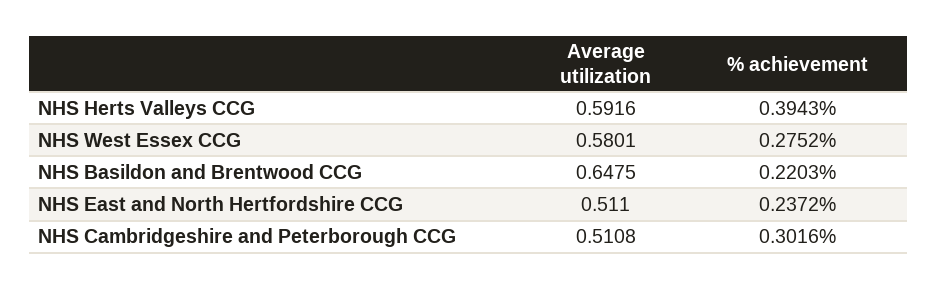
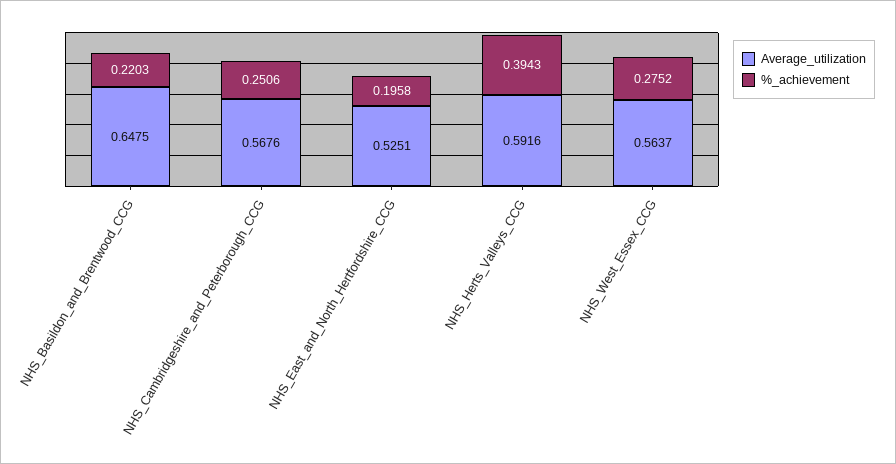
Average utilization, NHS West Essex CCG: 0.5801 -> 0.5637
Average utilization, NHS East and North Hertfordshire CCG: 0.511 -> 0.5251
% achievement, NHS East and North Hertfordshire CCG: 0.2372 -> 0.1958
Average utilization, NHS Cambridgeshire and Peterborough CCG: 0.5108 -> 0.5676
% achievement, NHS Cambridgeshire and Peterborough CCG: 0.3016 -> 0.2506

